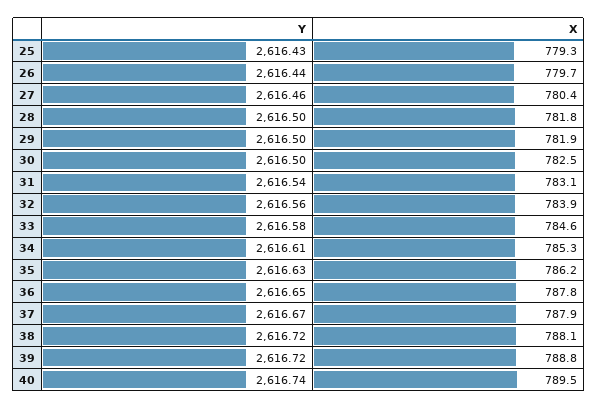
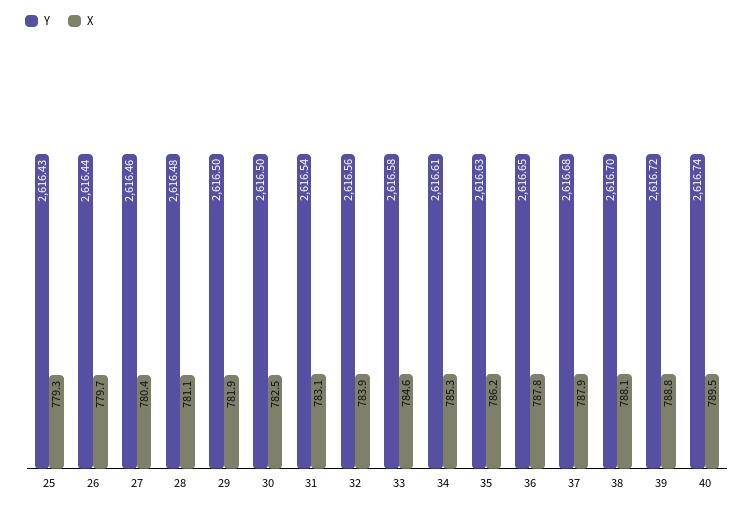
Y, 28: 2616.5 -> 2616.48
X, 28: 781.8 -> 781.1
Y, 37: 2616.67 -> 2616.68
Y, 38: 2616.72 -> 2616.7

